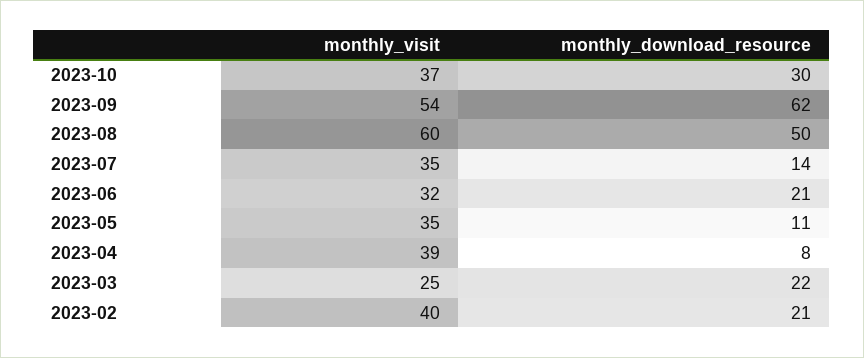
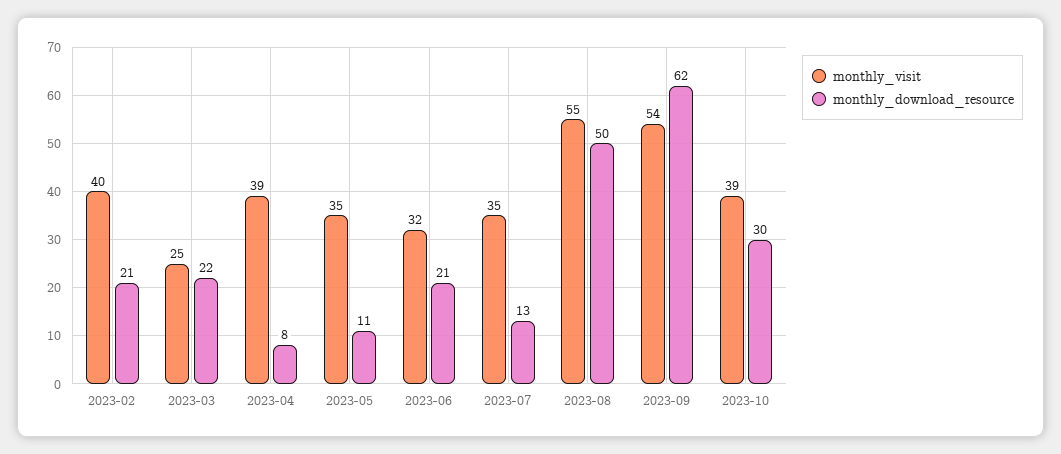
monthly_visit, 2023-10: 37 -> 39
monthly_visit, 2023-08: 60 -> 55
monthly_download_resource, 2023-07: 14 -> 13

